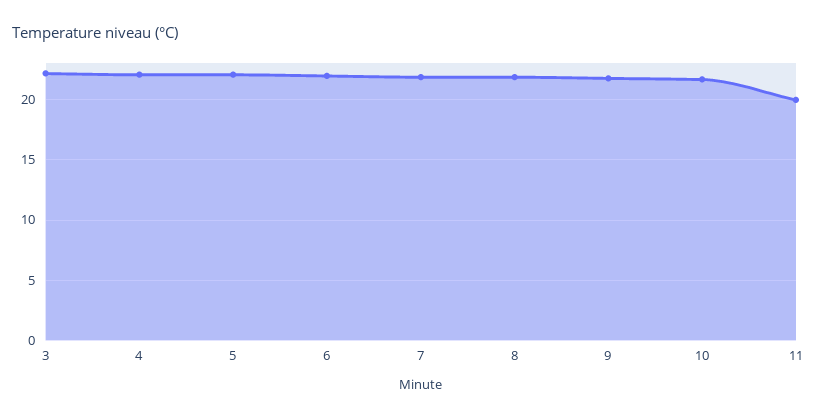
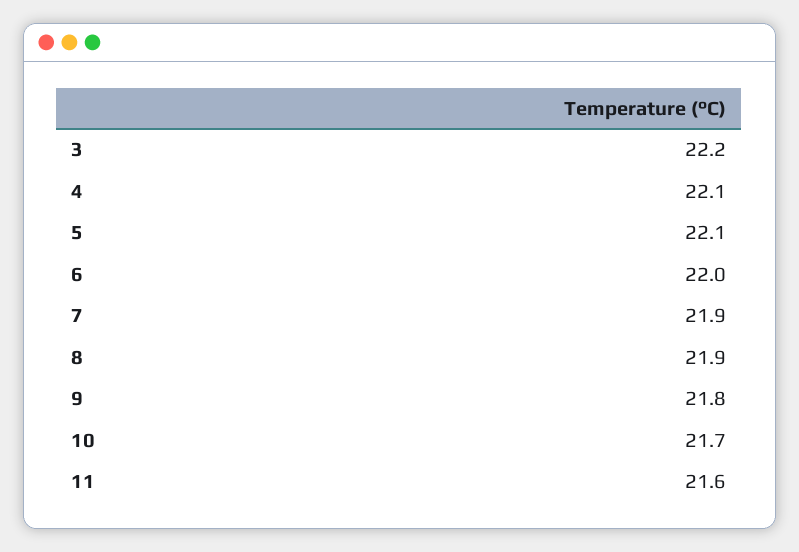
11: 20 -> 21.6

